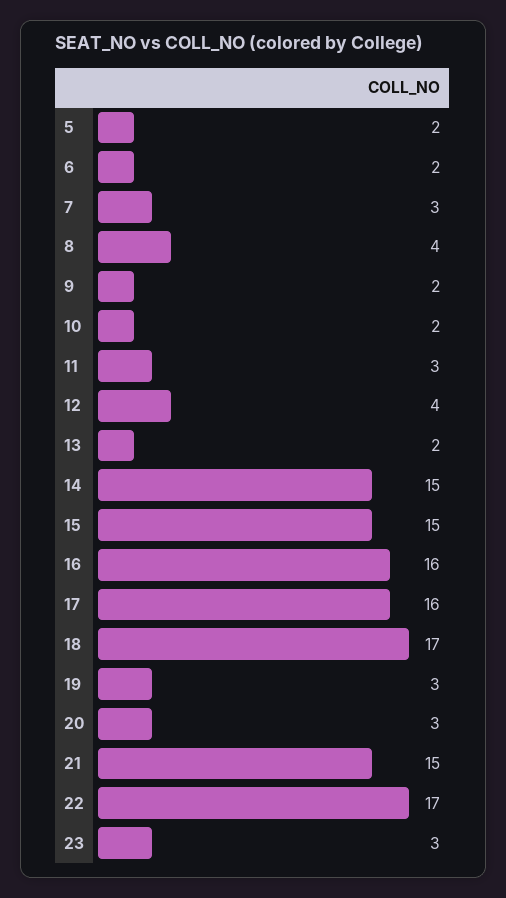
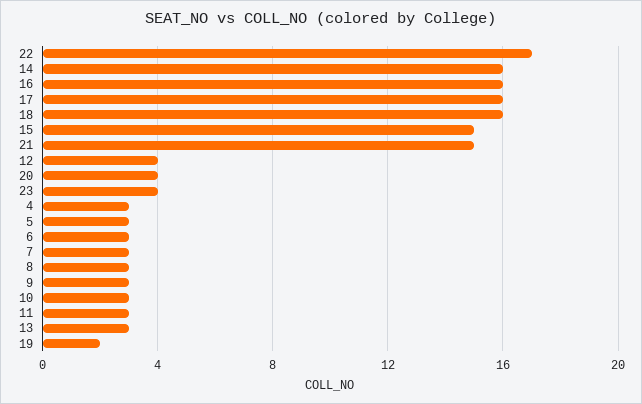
5: 2 -> 3
6: 2 -> 3
8: 4 -> 3
9: 2 -> 3
10: 2 -> 3
13: 2 -> 3
14: 15 -> 16
18: 17 -> 16
19: 3 -> 2
20: 3 -> 4
23: 3 -> 4
4: none -> 3

